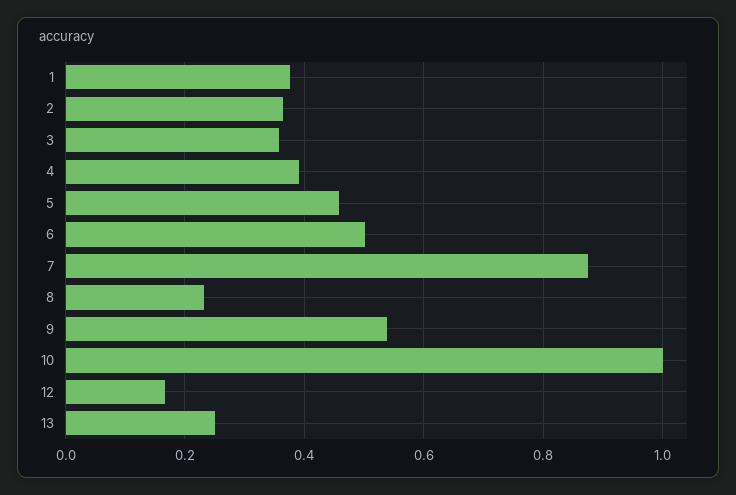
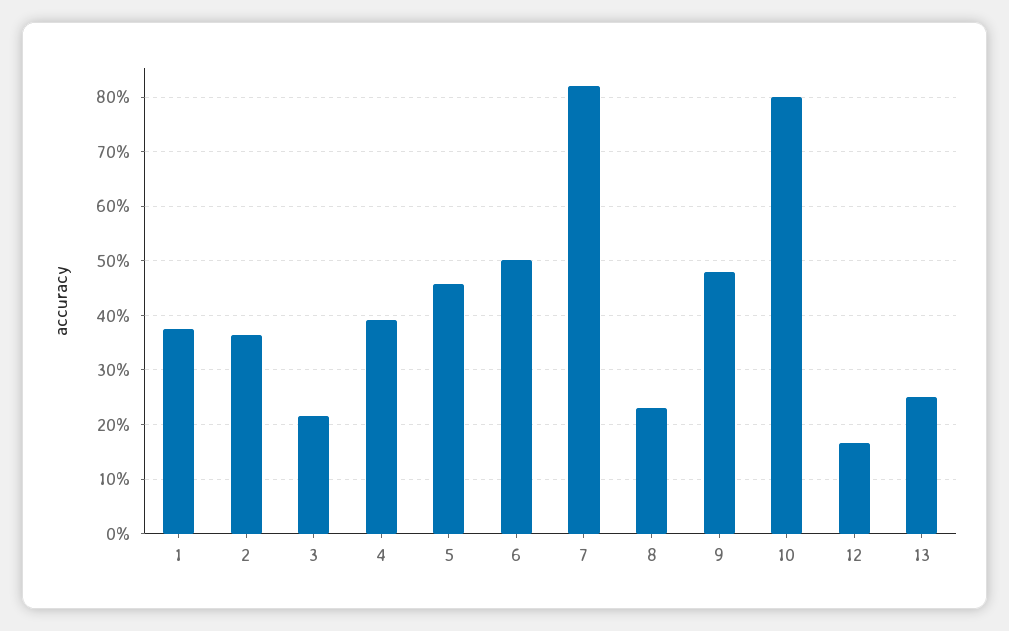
3: 0.36 -> 0.22
7: 0.88 -> 0.82
9: 0.54 -> 0.48
10: 1 -> 0.8

